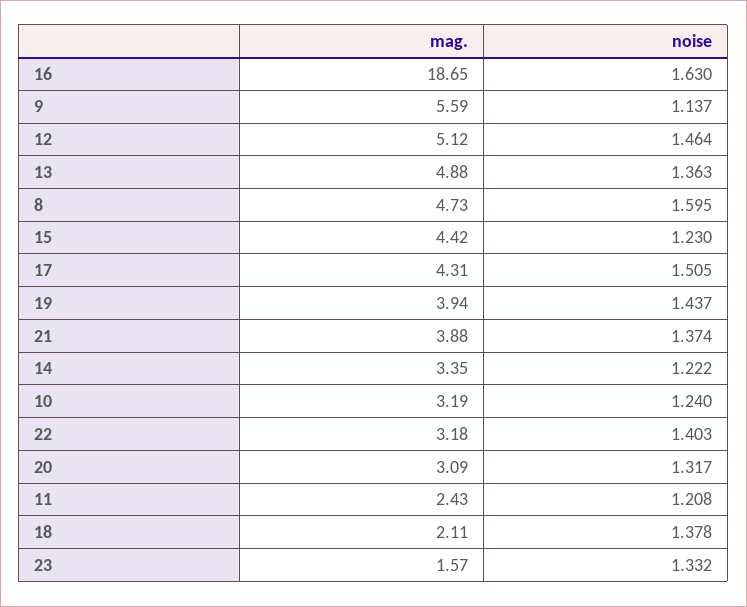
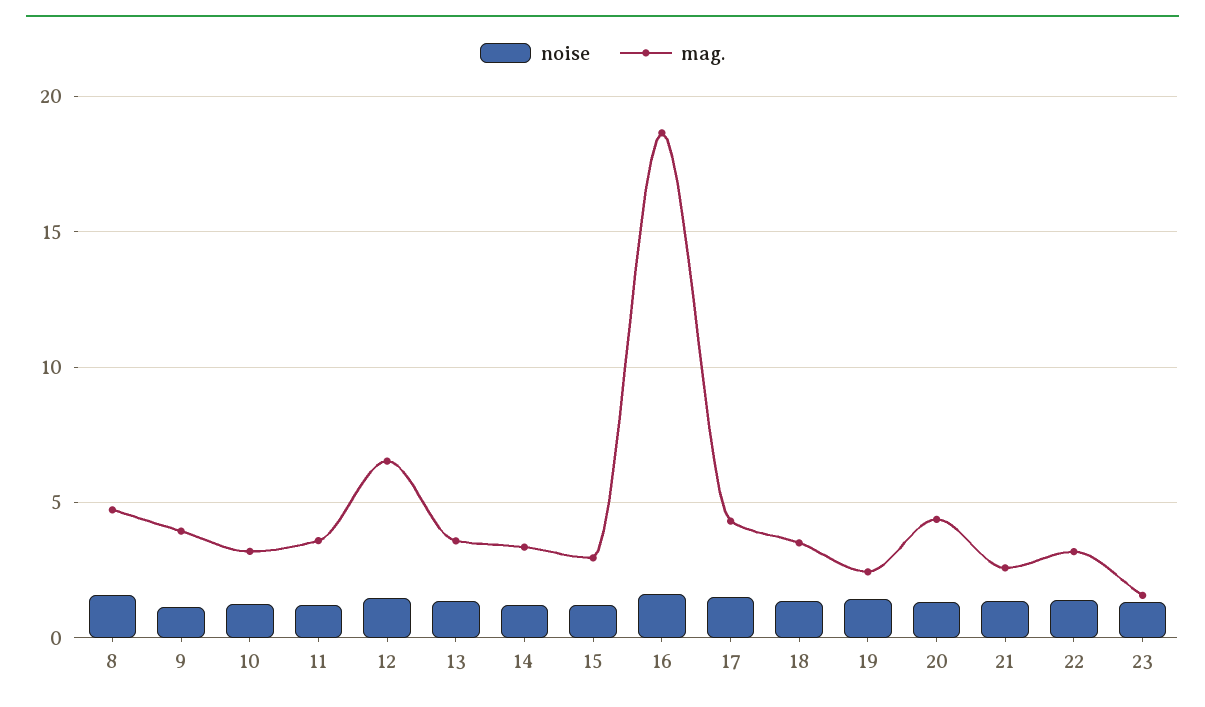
mag., 9: 5.59 -> 4
mag., 12: 5.12 -> 6.5
mag., 13: 4.88 -> 3.5
mag., 15: 4.42 -> 3
mag., 19: 3.94 -> 2.5
mag., 21: 3.88 -> 2.5
mag., 20: 3.09 -> 4.5
mag., 11: 2.43 -> 3.5
mag., 18: 2.11 -> 3.5

